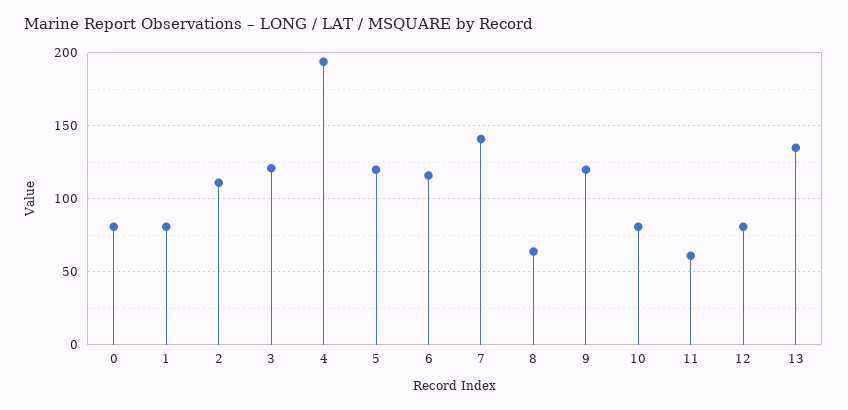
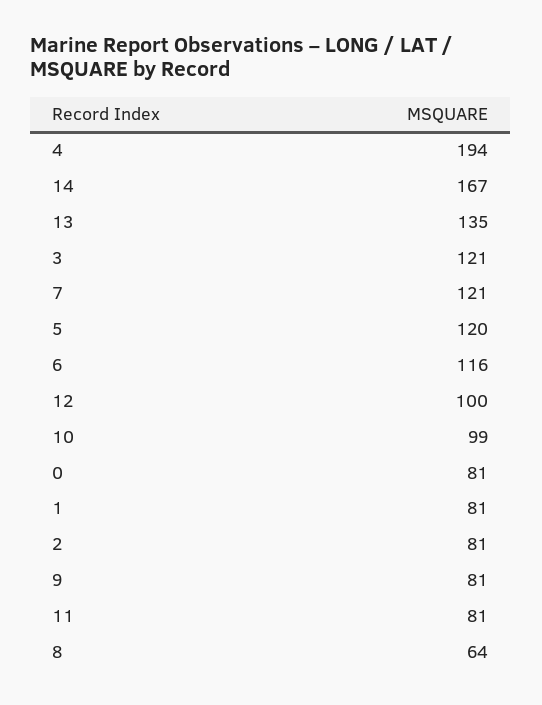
2: 110 -> 81
7: 140 -> 121
9: 120 -> 81
10: 80 -> 99
11: 60 -> 81
12: 80 -> 100
14: none -> 167

